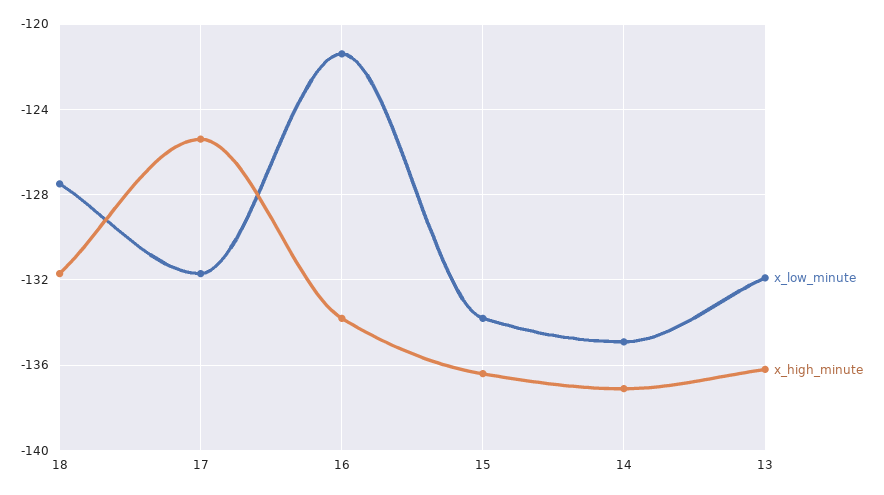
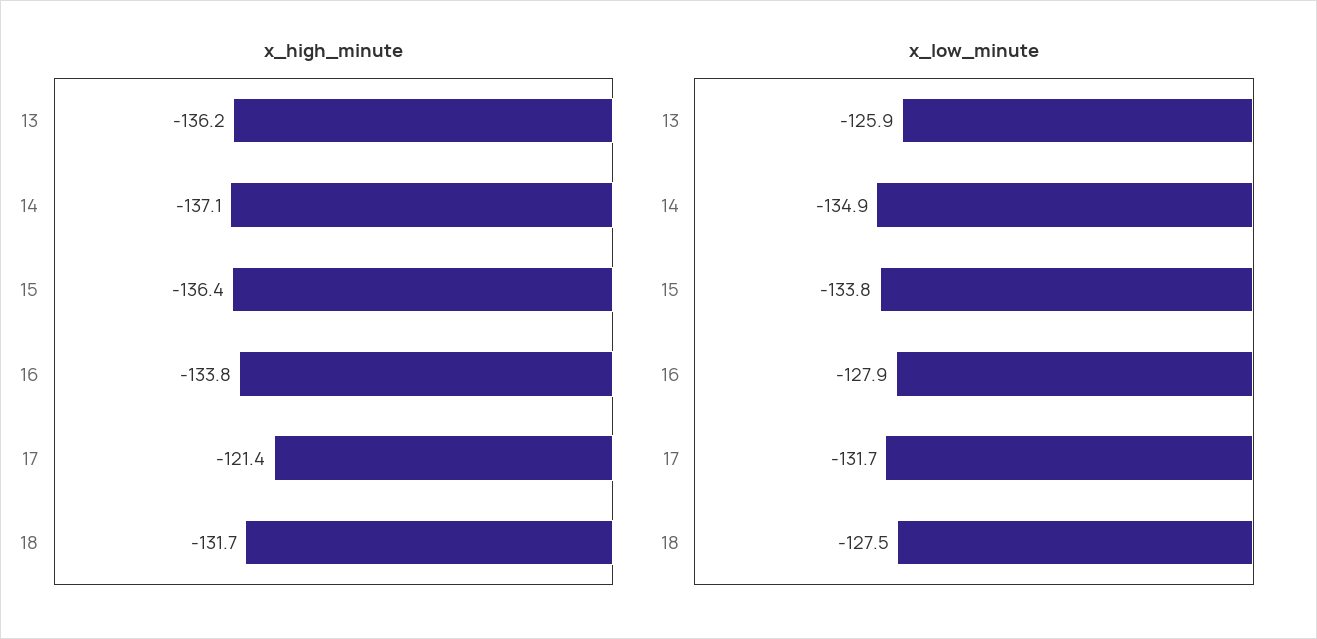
x_high_minute, 17: -125.5 -> -121.4
x_low_minute, 16: -121.5 -> -127.9
x_low_minute, 13: -132 -> -125.9

